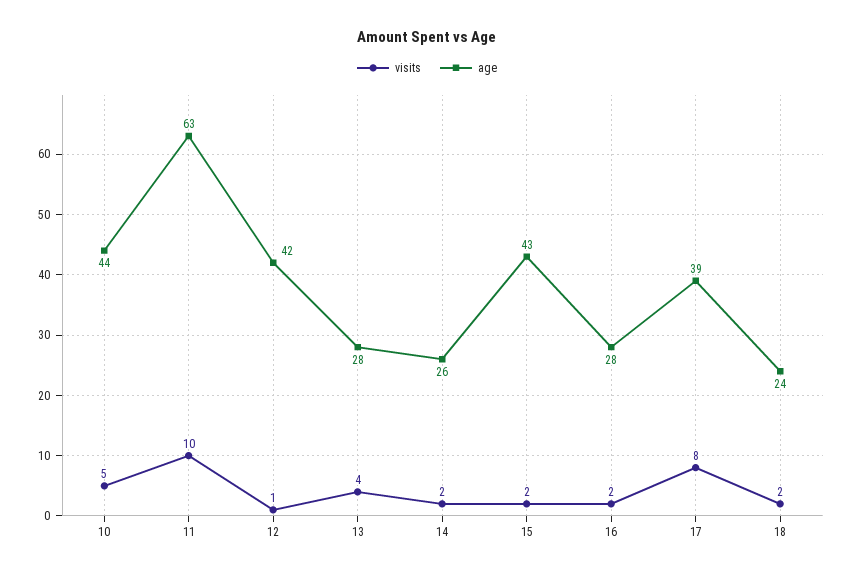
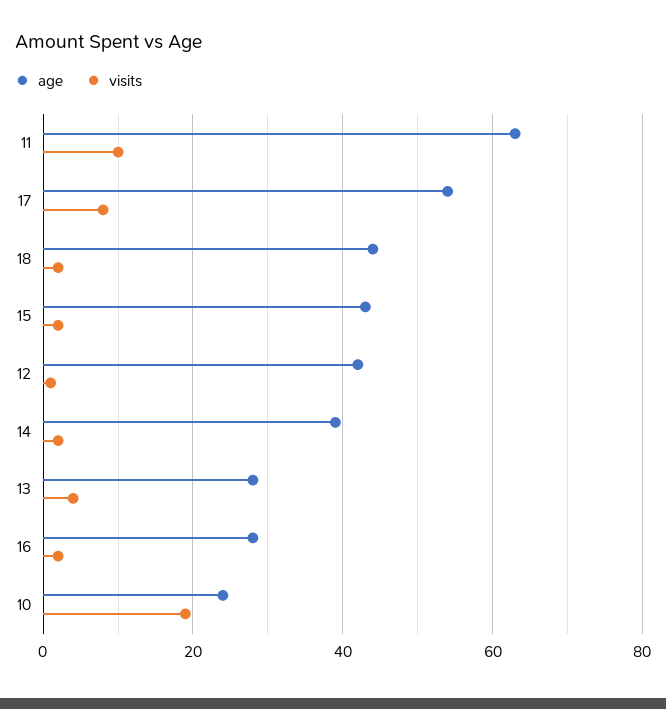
visits, 10: 5 -> 20
age, 10: 44 -> 25
age, 14: 26 -> 40
age, 17: 39 -> 55
age, 18: 24 -> 45

